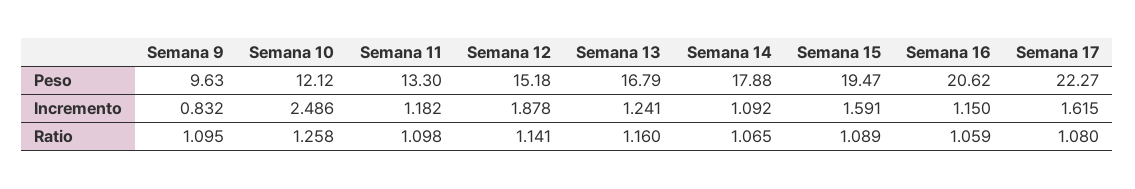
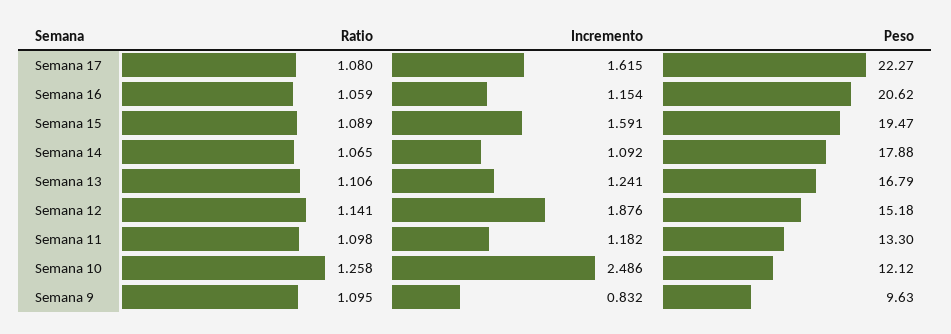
Semana 12, Incremento: 1.878 -> 1.876
Semana 16, Incremento: 1.15 -> 1.154
Semana 13, Ratio: 1.16 -> 1.106

